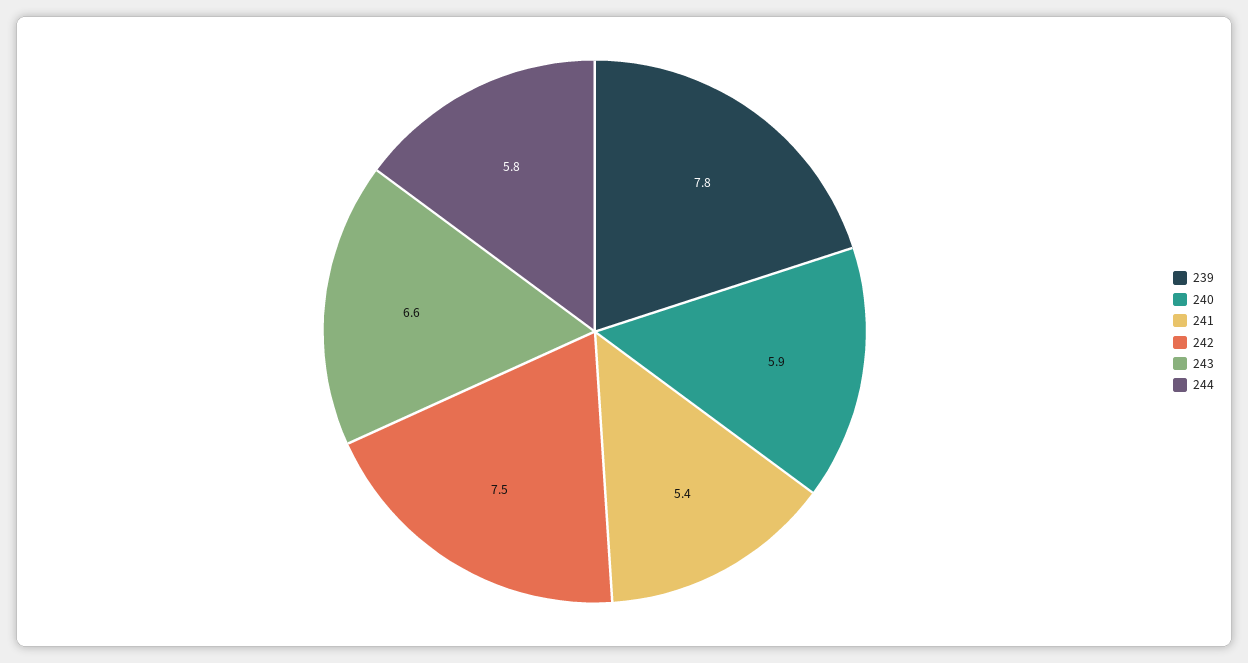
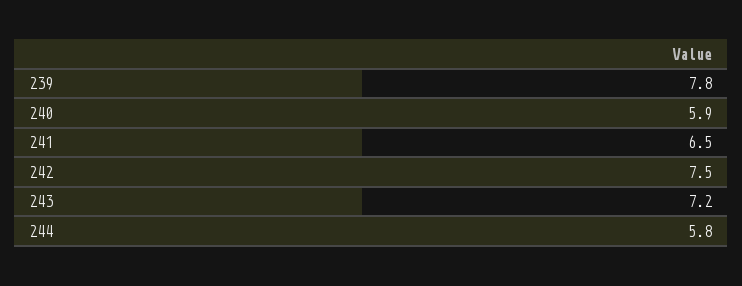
241: 5.4 -> 6.5
243: 6.6 -> 7.2

